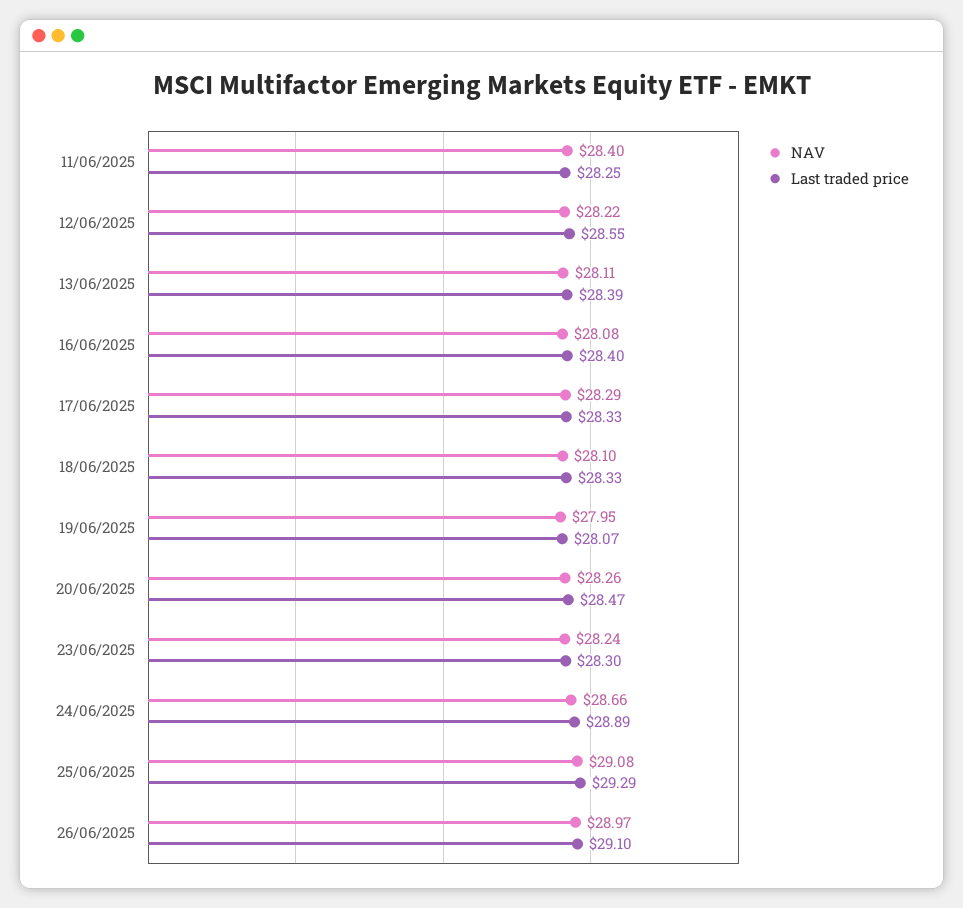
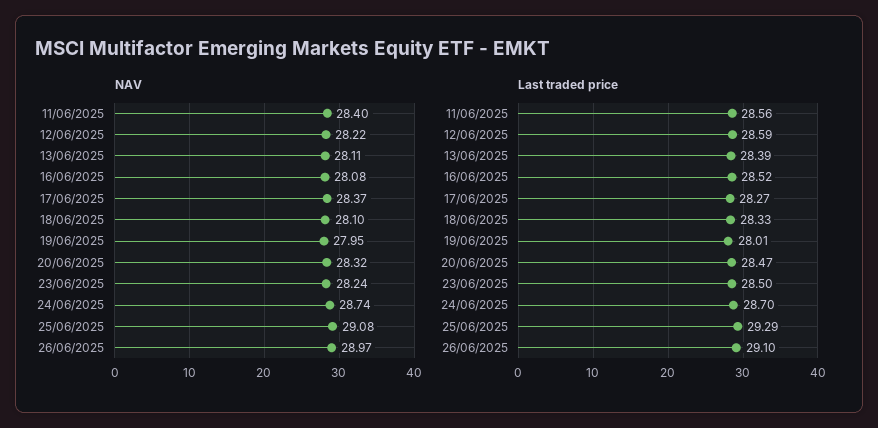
Last traded price, 11/06/2025: 28.25 -> 28.56
Last traded price, 12/06/2025: 28.55 -> 28.59
Last traded price, 16/06/2025: 28.4 -> 28.52
NAV, 17/06/2025: 28.29 -> 28.37
Last traded price, 17/06/2025: 28.33 -> 28.27
Last traded price, 19/06/2025: 28.07 -> 28.01
NAV, 20/06/2025: 28.26 -> 28.32
Last traded price, 23/06/2025: 28.3 -> 28.5
NAV, 24/06/2025: 28.66 -> 28.74
Last traded price, 24/06/2025: 28.89 -> 28.7

